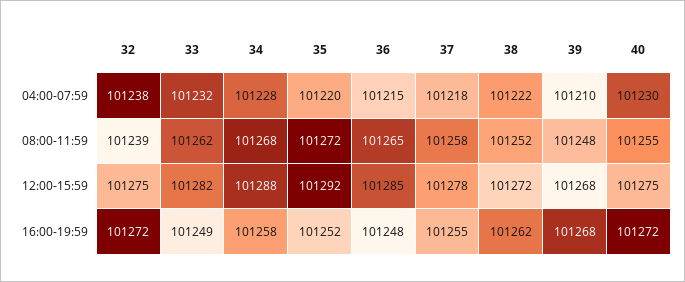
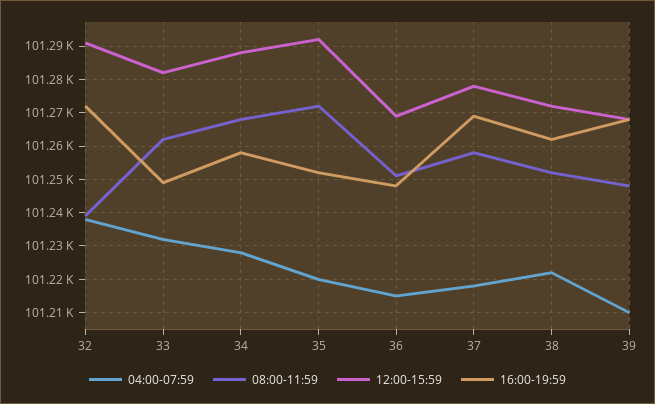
04:00-07:59, 40: 101230 -> none
08:00-11:59, 36: 101265 -> 101250
08:00-11:59, 40: 101255 -> none
12:00-15:59, 32: 101275 -> 101290
12:00-15:59, 36: 101285 -> 101270
12:00-15:59, 40: 101275 -> none
16:00-19:59, 37: 101255 -> 101270
16:00-19:59, 40: 101272 -> none

